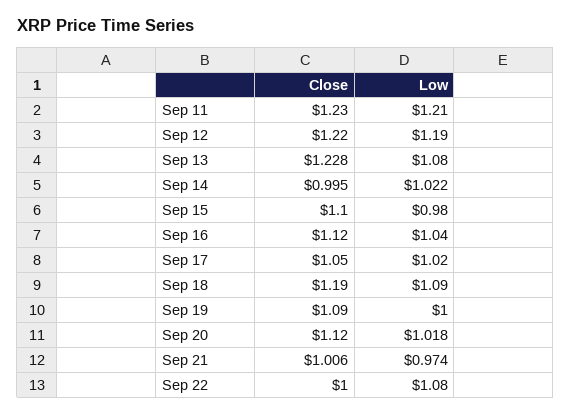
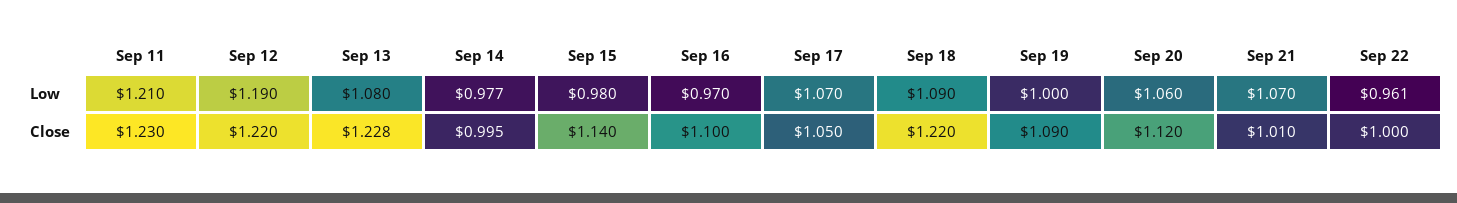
Low, Sep 14: 1.022 -> 0.977
Close, Sep 15: 1.1 -> 1.14
Close, Sep 16: 1.12 -> 1.1
Low, Sep 16: 1.04 -> 0.97
Low, Sep 17: 1.02 -> 1.07
Close, Sep 18: 1.19 -> 1.22
Low, Sep 20: 1.018 -> 1.06
Close, Sep 21: 1.006 -> 1.01
Low, Sep 21: 0.974 -> 1.07
Low, Sep 22: 1.08 -> 0.961

